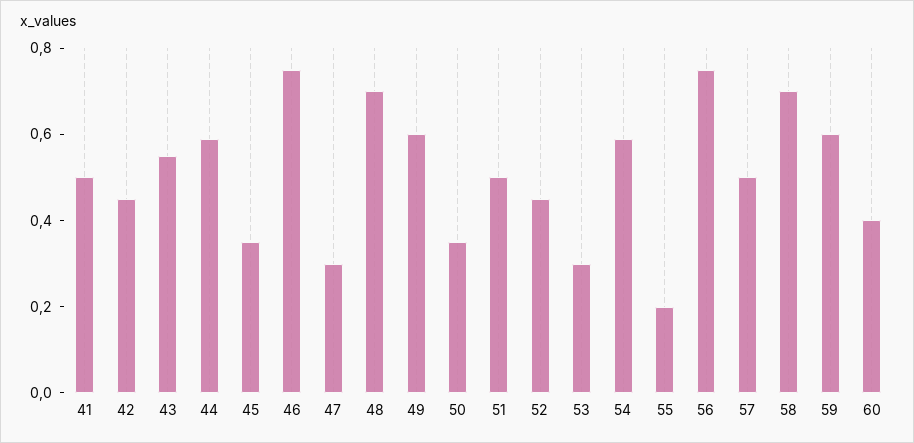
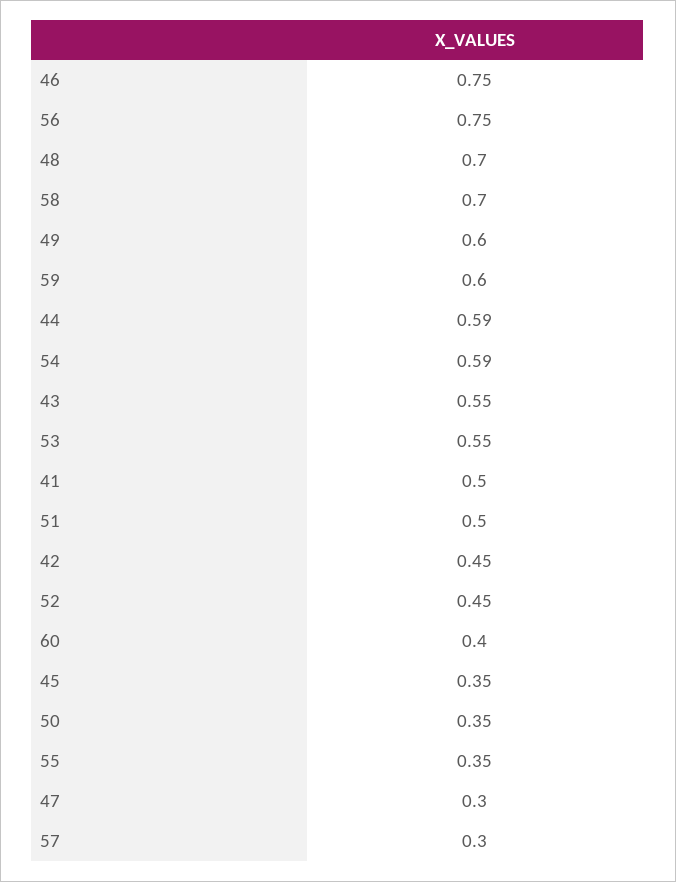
53: 0.3 -> 0.55
55: 0.2 -> 0.35
57: 0.5 -> 0.3

